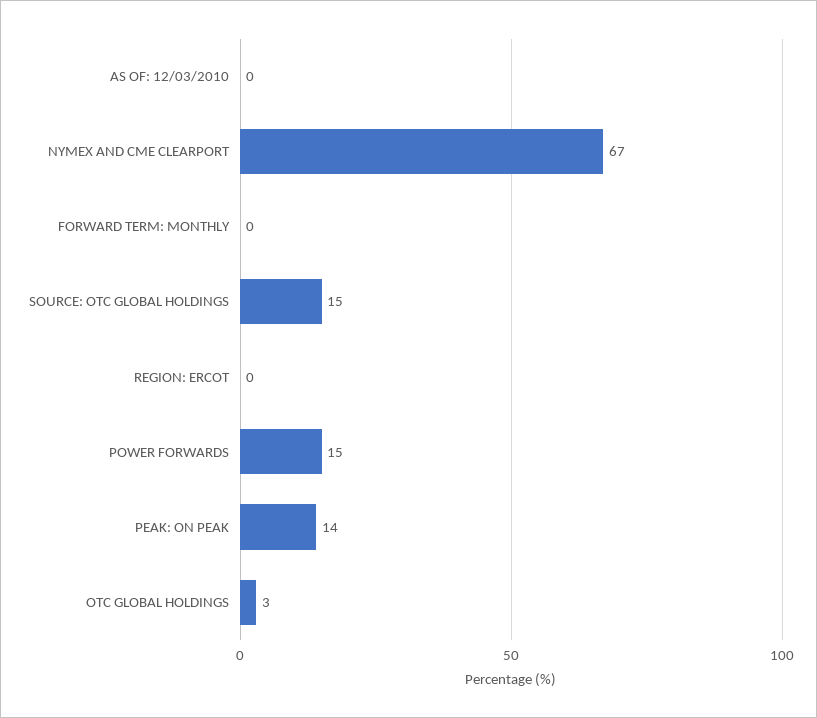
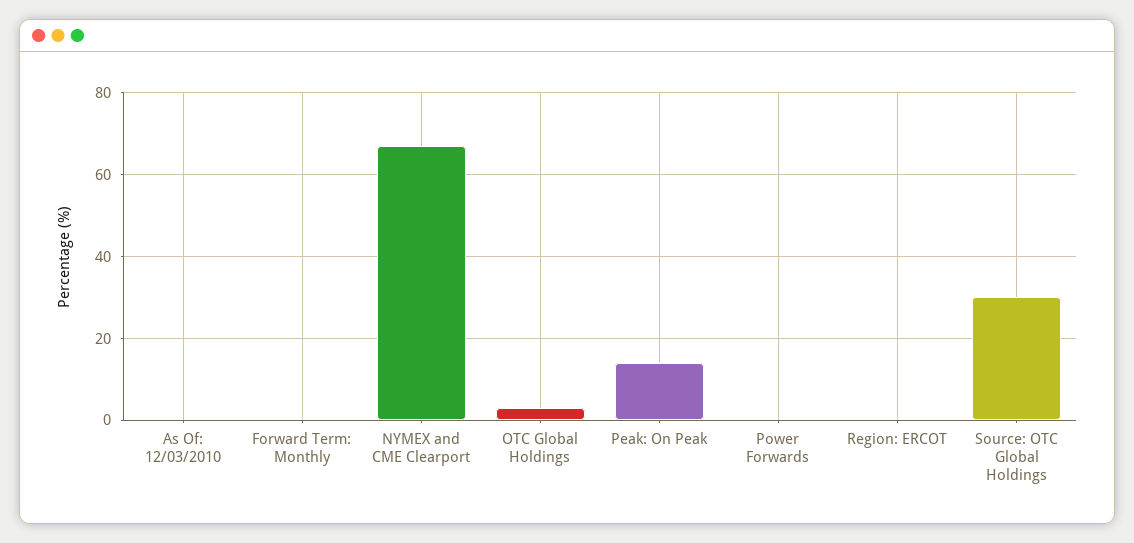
SOURCE: OTC GLOBAL HOLDINGS: 15 -> 30
POWER FORWARDS: 15 -> 0

